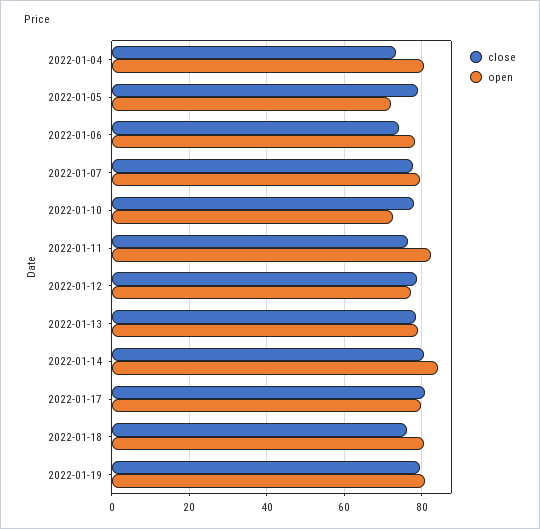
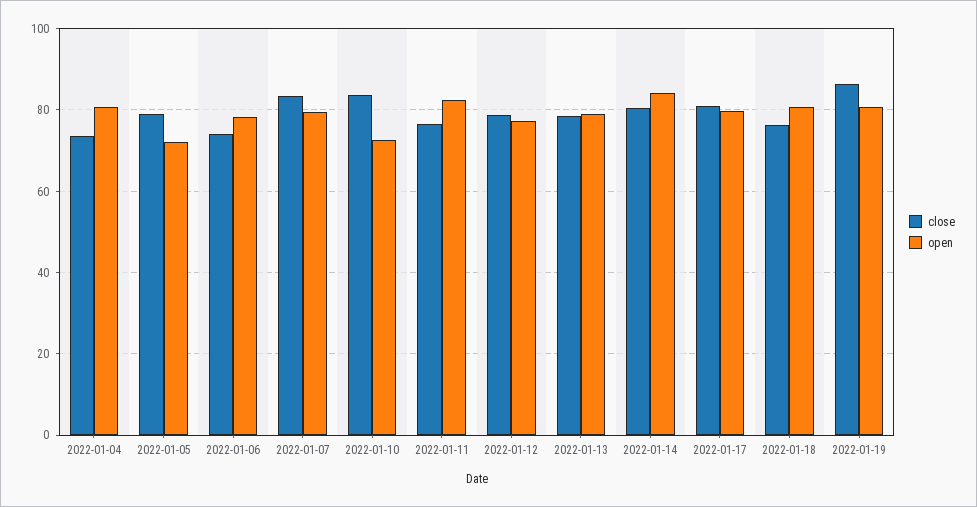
close, 2022-01-07: 78 -> 84
close, 2022-01-10: 78 -> 84
close, 2022-01-19: 80 -> 86

